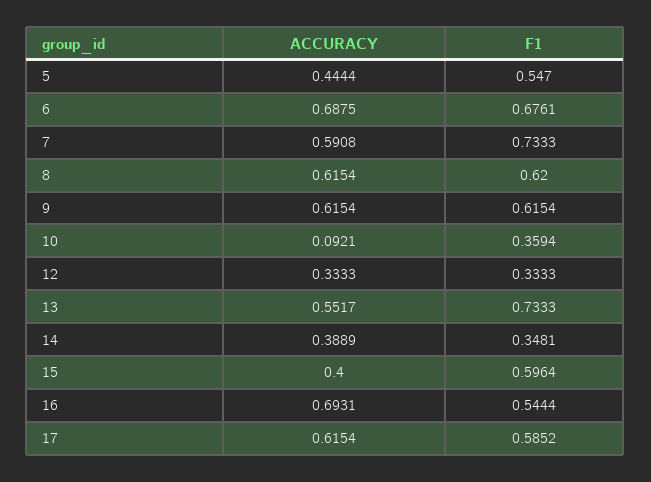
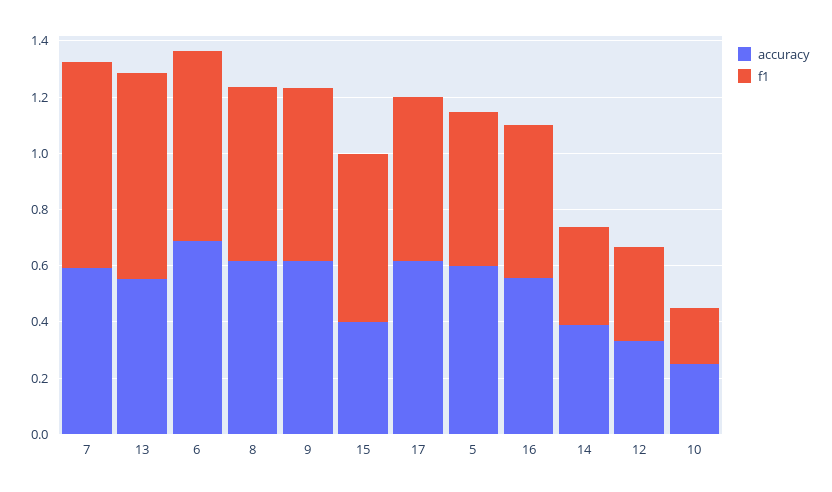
ACCURACY, 5: 0.4444 -> 0.6
ACCURACY, 10: 0.0921 -> 0.25
F1, 10: 0.3594 -> 0.2
ACCURACY, 16: 0.6931 -> 0.55

